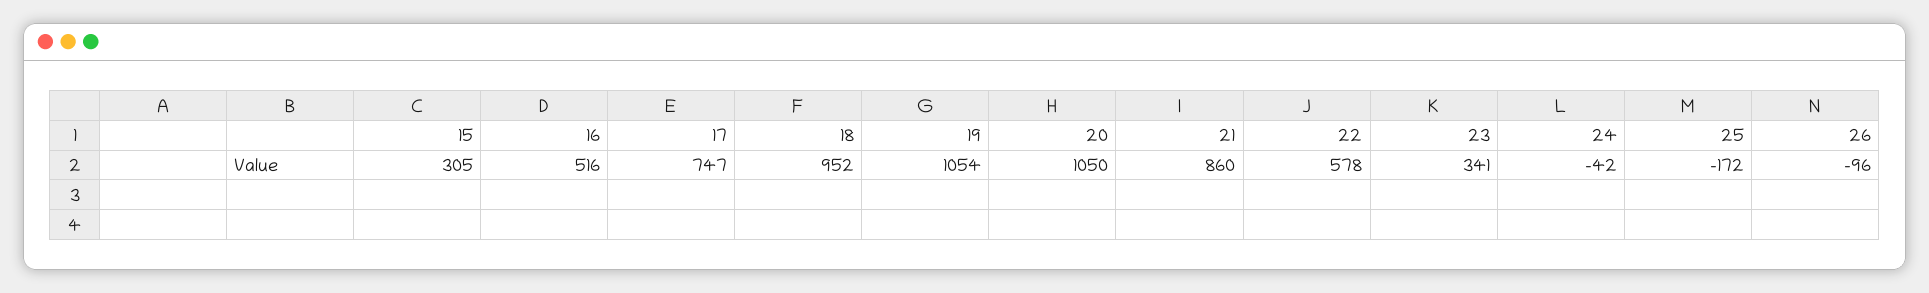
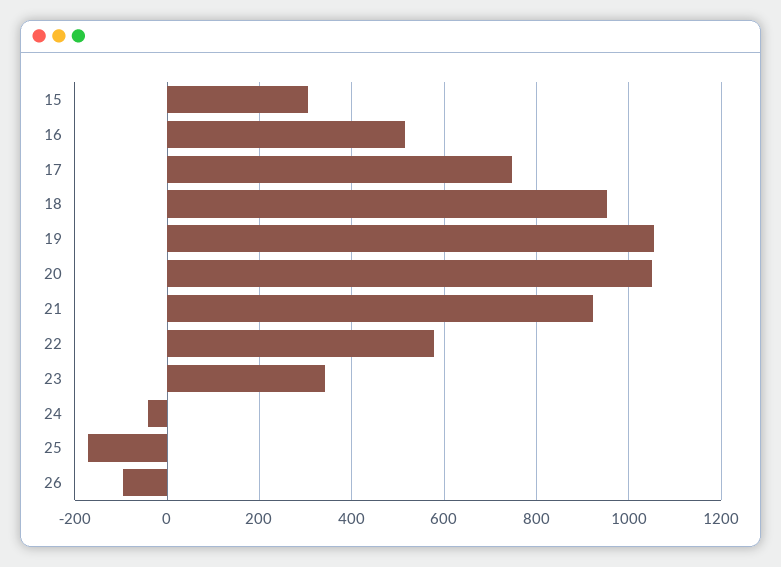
21: 860 -> 920

